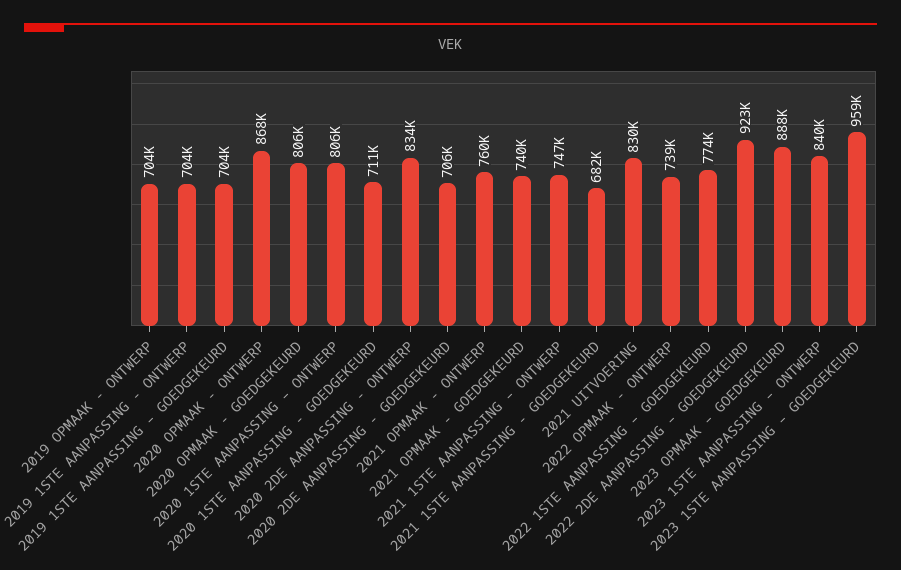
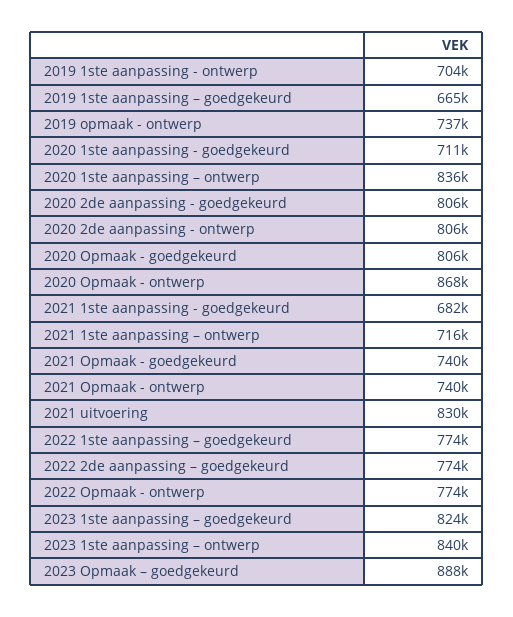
2019 OPMAAK - ONTWERP: 704000 -> 737000
2019 1STE AANPASSING – GOEDGEKEURD: 704000 -> 665000
2020 1STE AANPASSING – ONTWERP: 806000 -> 836000
2020 2DE AANPASSING - ONTWERP: 834000 -> 806000
2020 2DE AANPASSING - GOEDGEKEURD: 706000 -> 806000
2021 OPMAAK - ONTWERP: 760000 -> 740000
2021 1STE AANPASSING – ONTWERP: 747000 -> 716000
2022 OPMAAK - ONTWERP: 739000 -> 774000
2022 2DE AANPASSING – GOEDGEKEURD: 923000 -> 774000
2023 1STE AANPASSING – GOEDGEKEURD: 959000 -> 824000

